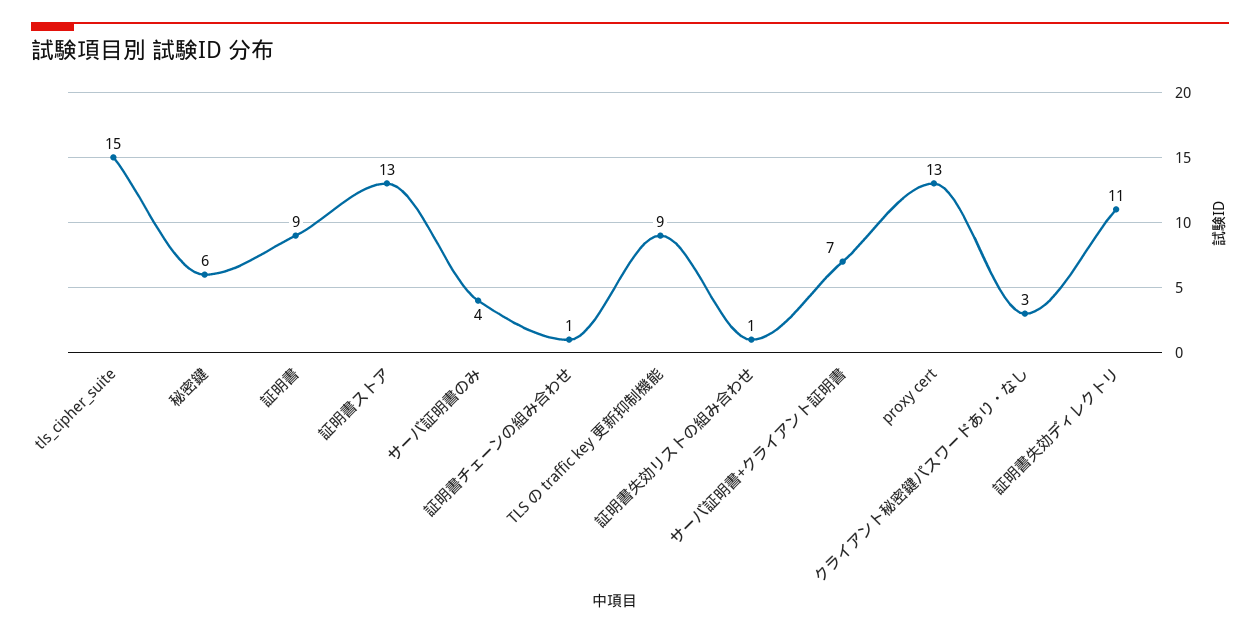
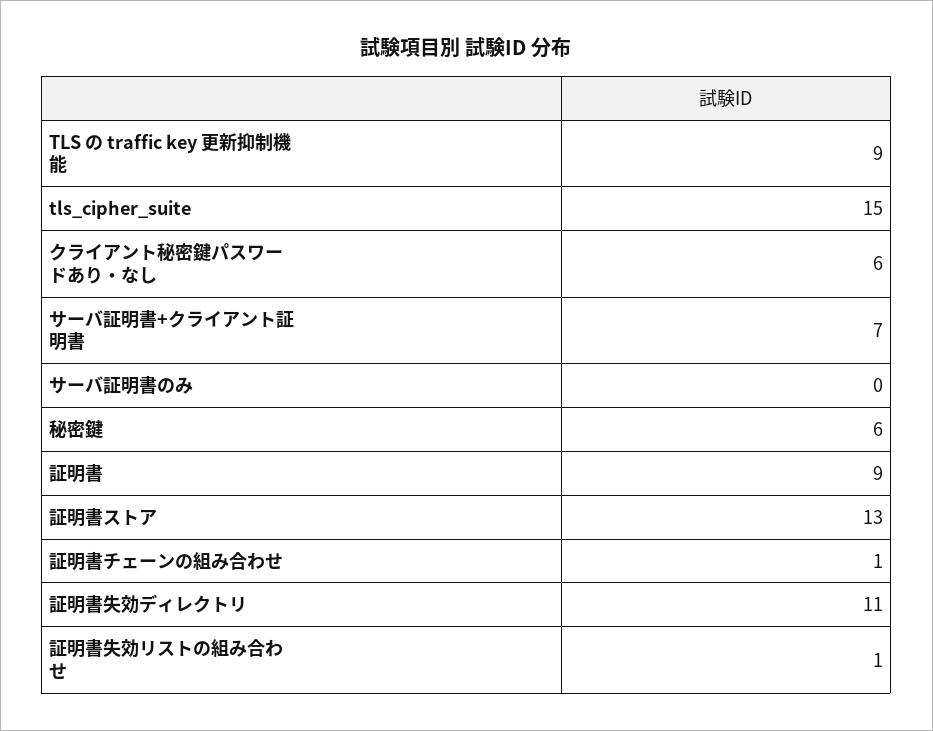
サーバ証明書のみ: 4 -> 0
proxy cert: 13 -> none
クライアント秘密鍵パスワードあり・なし: 3 -> 6

